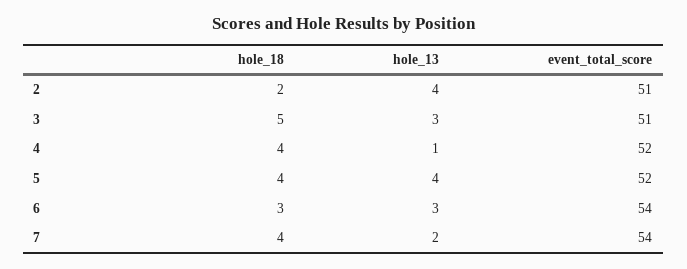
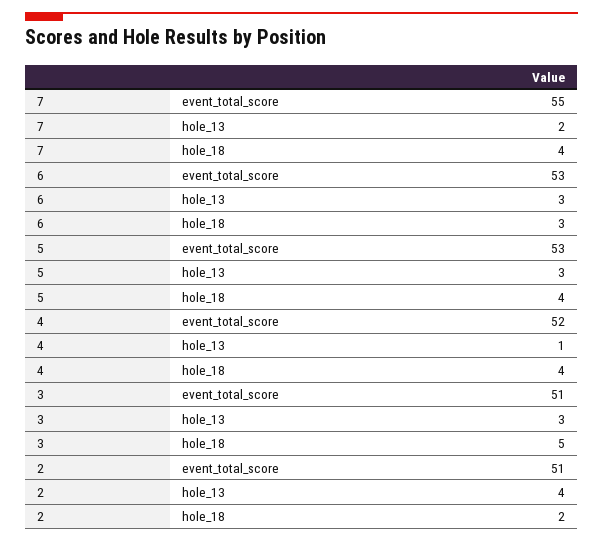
hole_13, 5: 4 -> 3
event_total_score, 5: 52 -> 53
event_total_score, 6: 54 -> 53
event_total_score, 7: 54 -> 55

